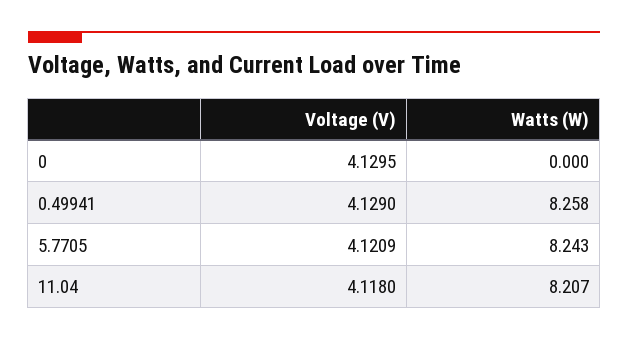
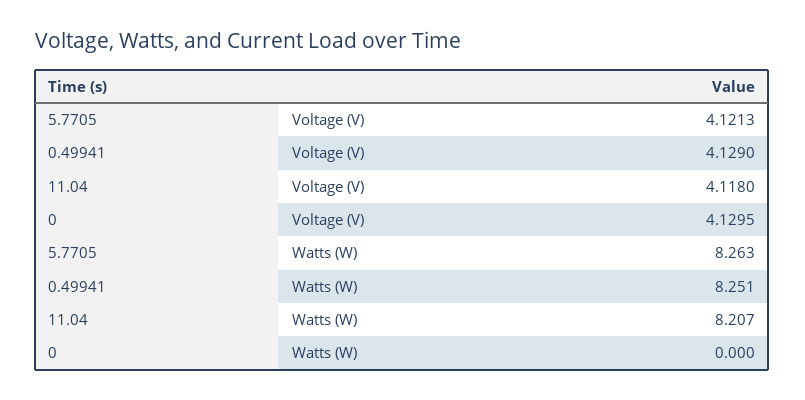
Watts (W), 0.49941: 8.258 -> 8.251
Voltage (V), 5.7705: 4.1209 -> 4.1213
Watts (W), 5.7705: 8.243 -> 8.263

